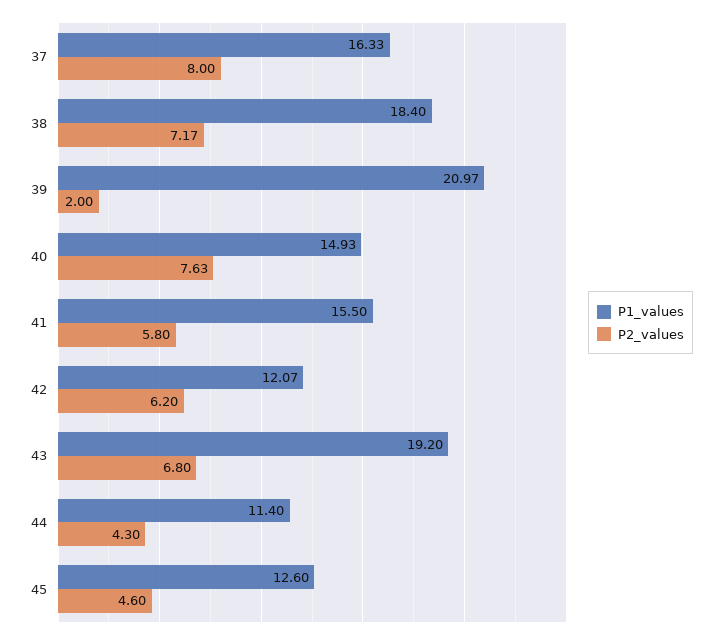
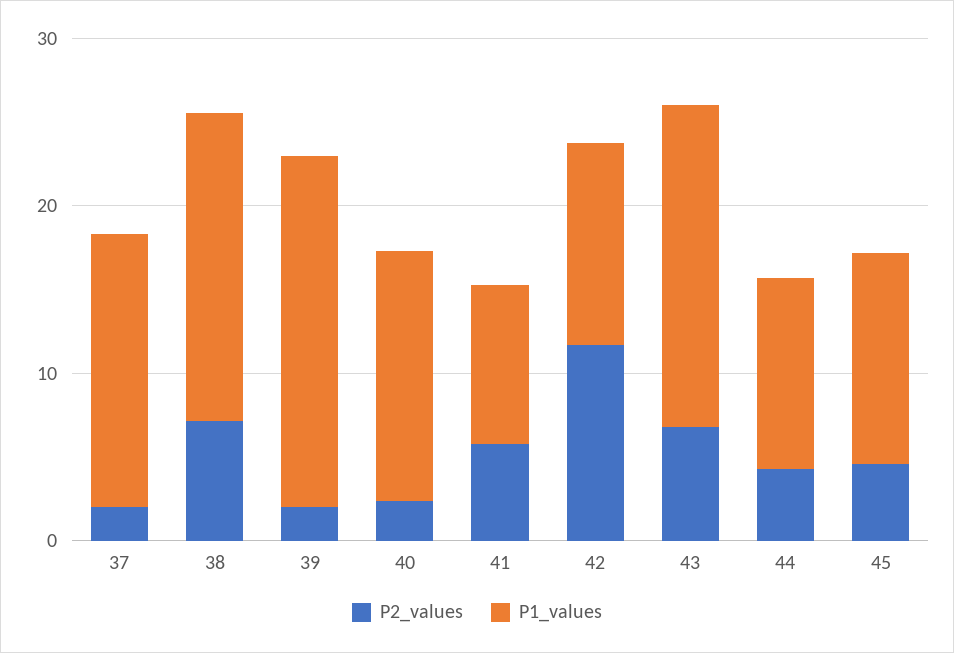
P2_values, 37: 8 -> 2
P2_values, 40: 7.63 -> 2
P1_values, 41: 15.5 -> 10
P2_values, 42: 6.2 -> 12

